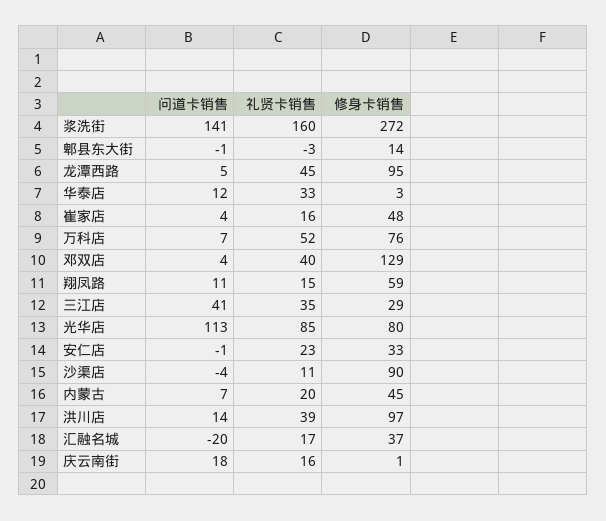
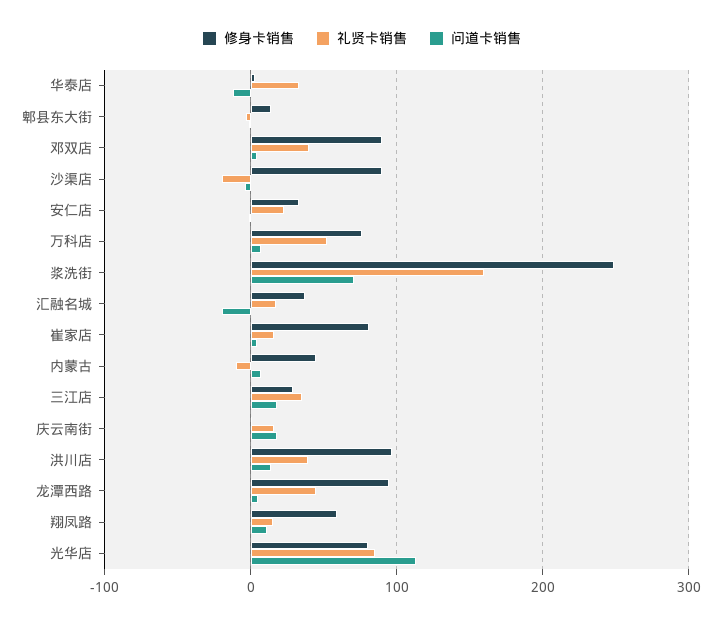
问道卡销售, 浆洗街: 141 -> 70
修身卡销售, 浆洗街: 272 -> 250
问道卡销售, 华泰店: 12 -> -10
修身卡销售, 崔家店: 48 -> 80
修身卡销售, 邓双店: 129 -> 90
问道卡销售, 三江店: 41 -> 20
礼贤卡销售, 沙渠店: 11 -> -20
礼贤卡销售, 内蒙古: 20 -> -10

